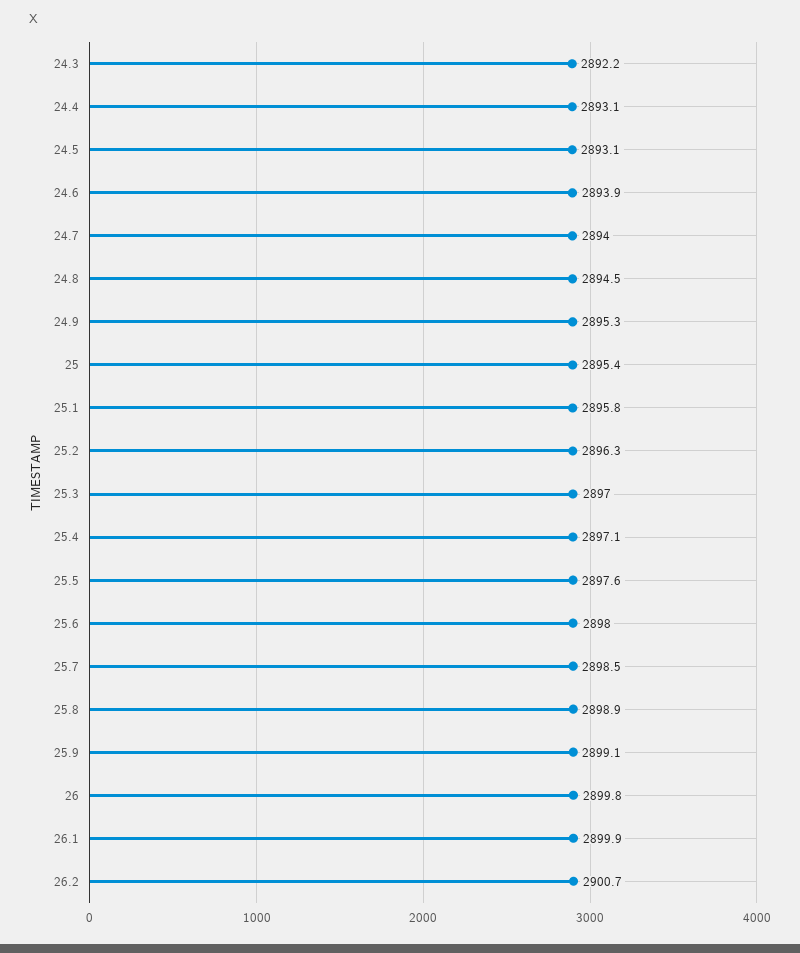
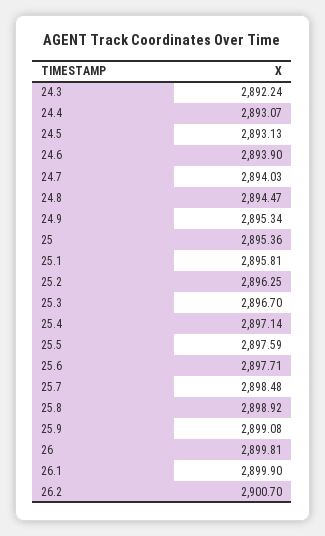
25.3: 2897 -> 2896.7
25.6: 2898 -> 2897.71

